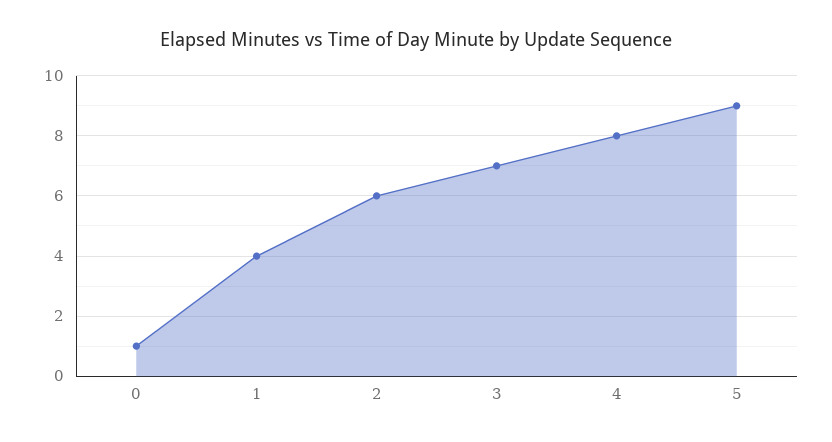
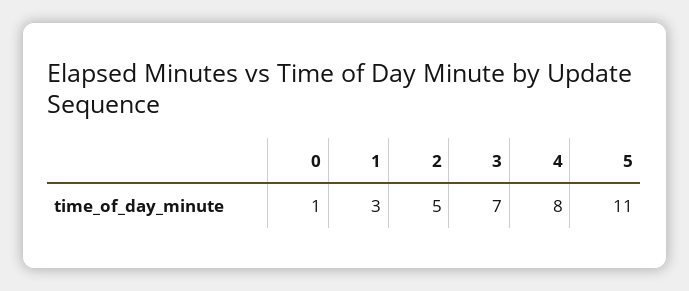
1: 4 -> 3
2: 6 -> 5
5: 9 -> 11

